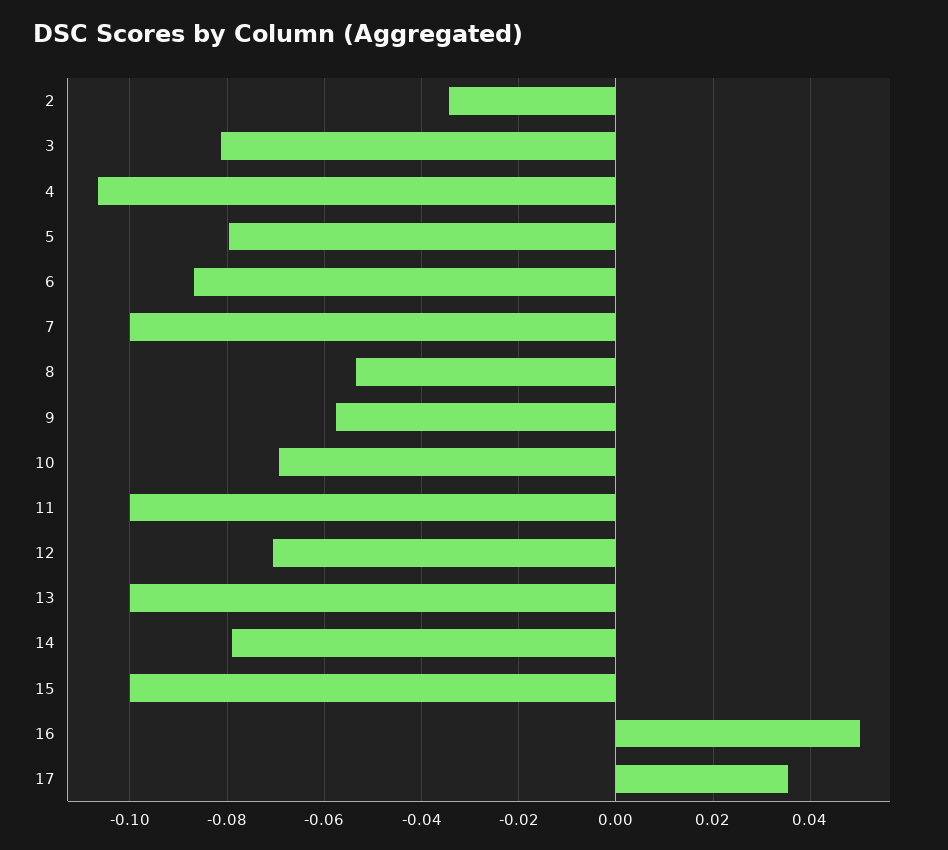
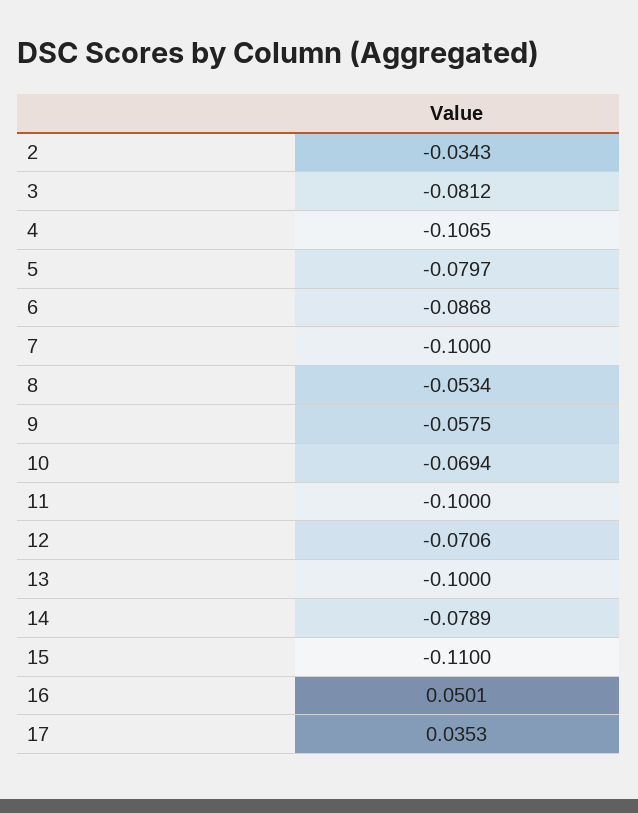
15: -0.1 -> -0.11

